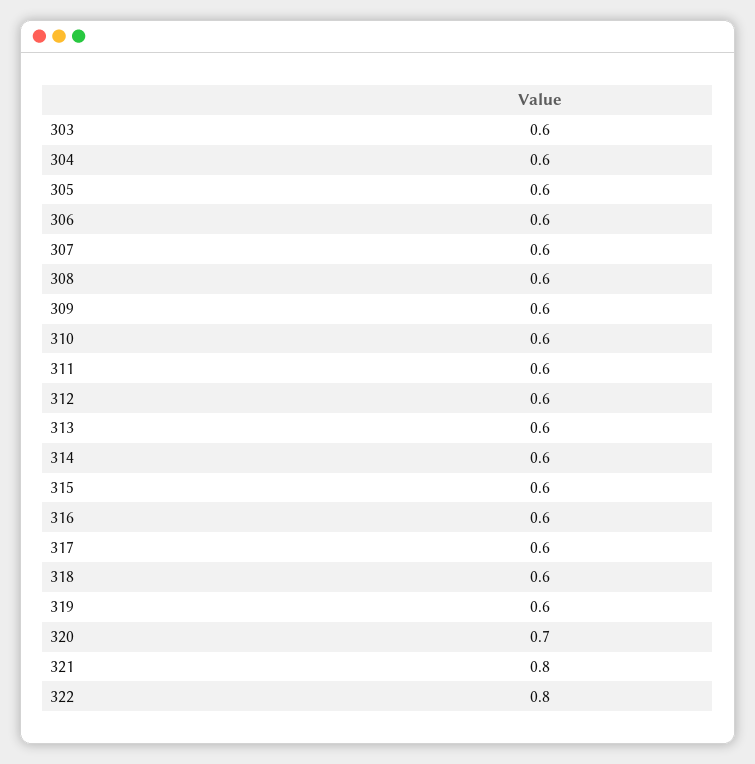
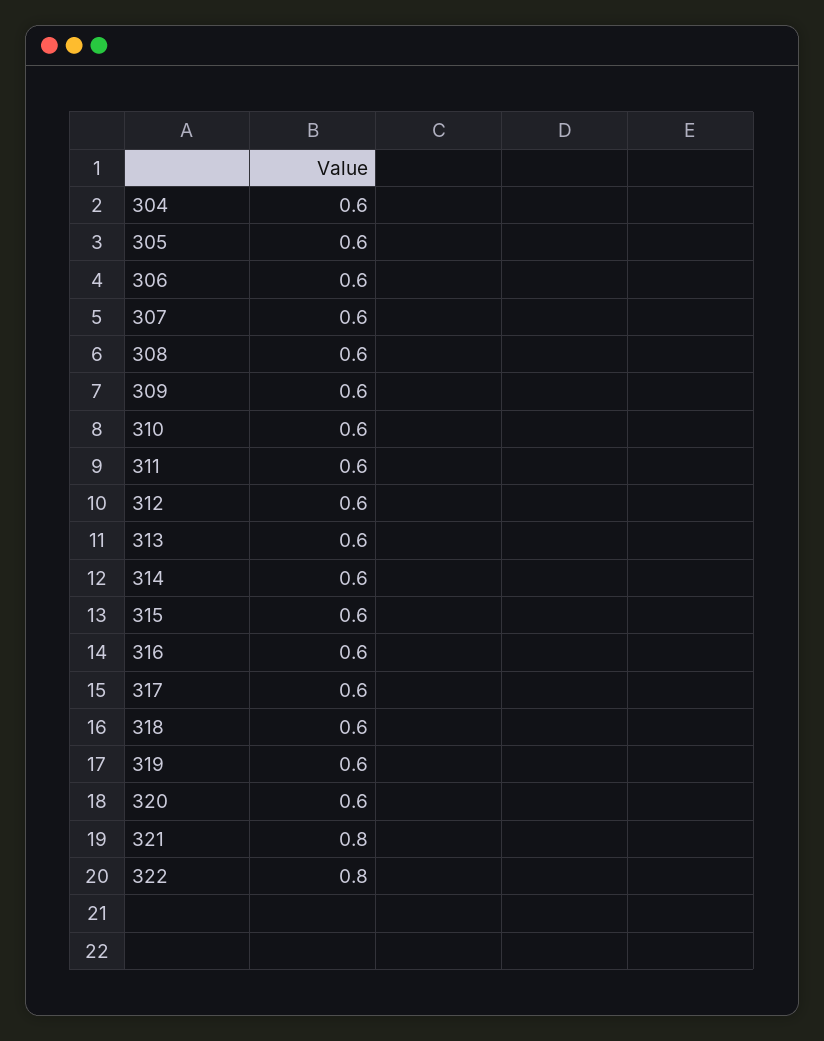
303: 0.6 -> none
320: 0.7 -> 0.6

